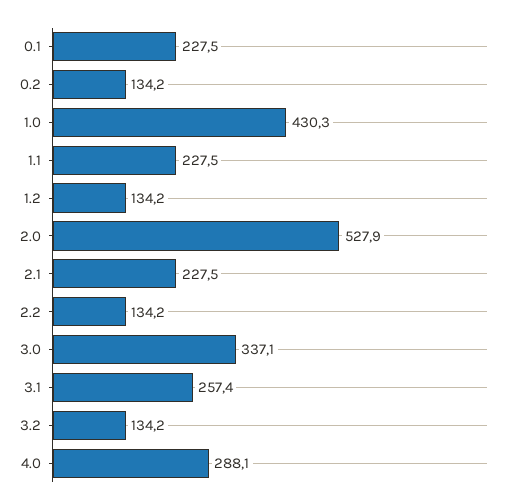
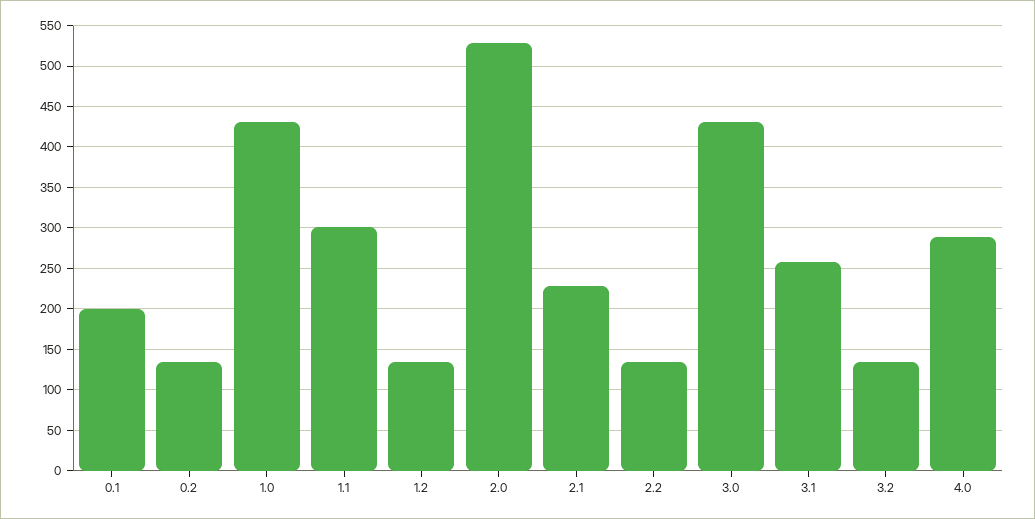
0.1: 227.5 -> 200
1.1: 227.5 -> 300
3.0: 337.1 -> 430

